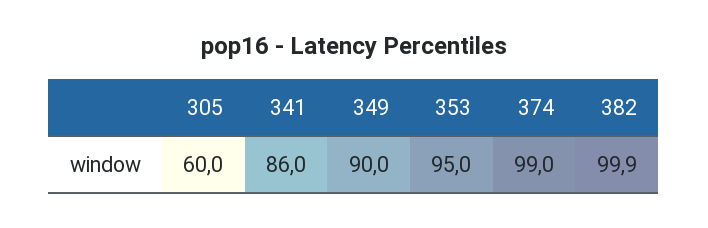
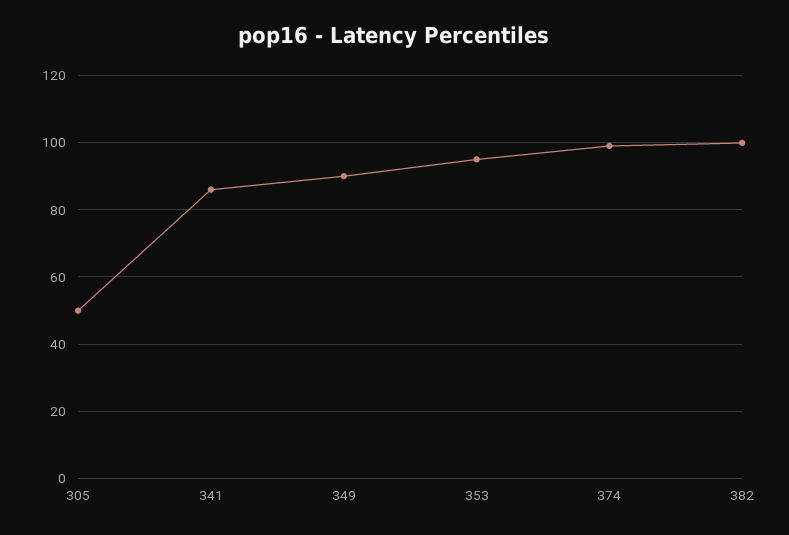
305: 60 -> 50

